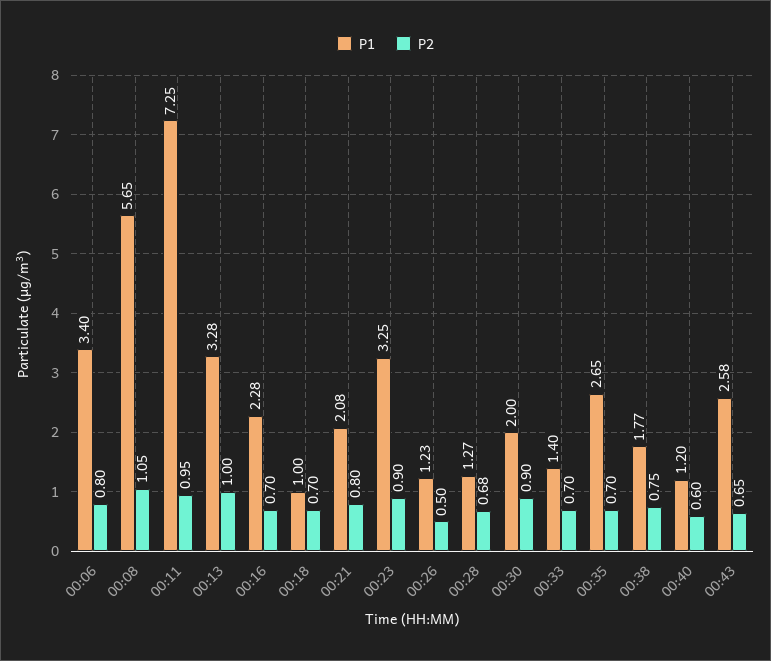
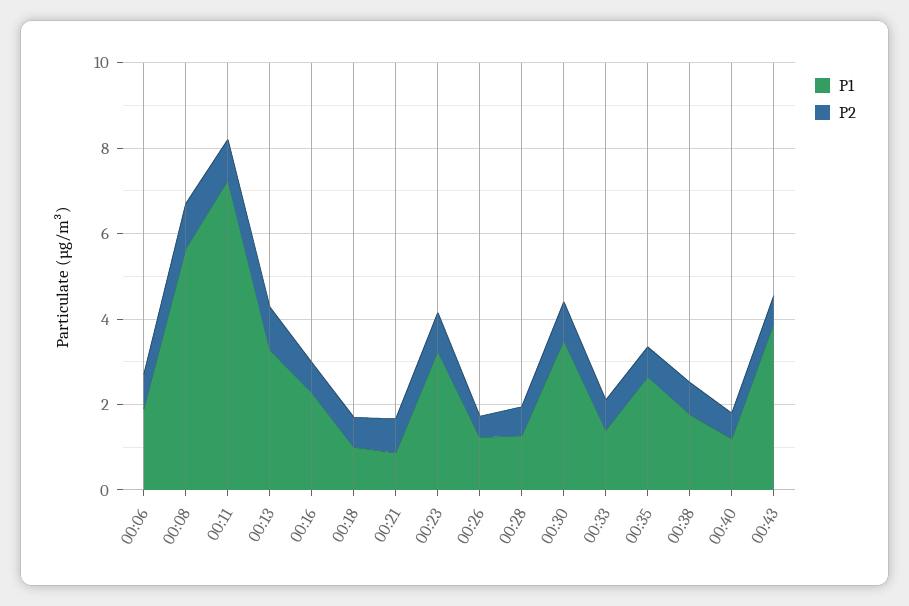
P1, 00:06: 3.4 -> 2
P1, 00:21: 2.08 -> 1
P1, 00:30: 2 -> 3.5
P1, 00:43: 2.58 -> 4

